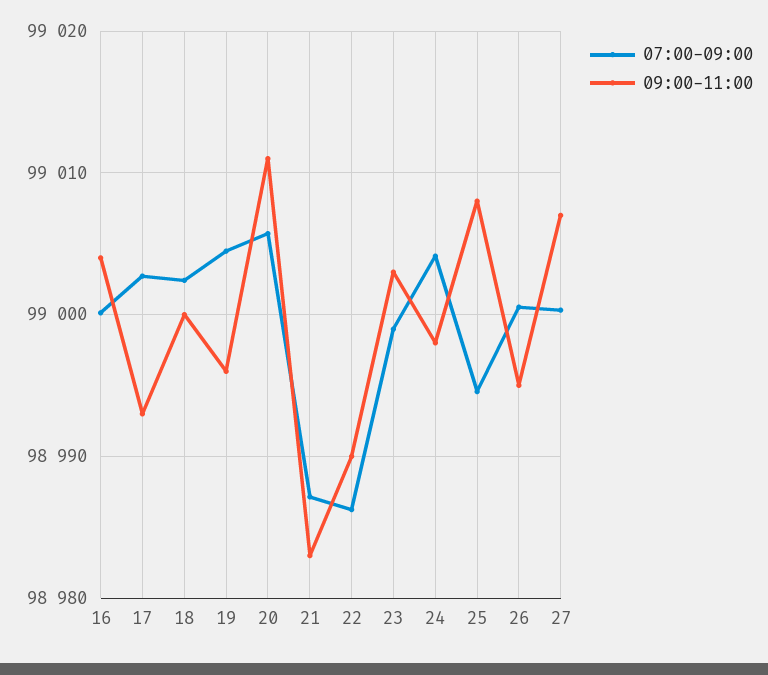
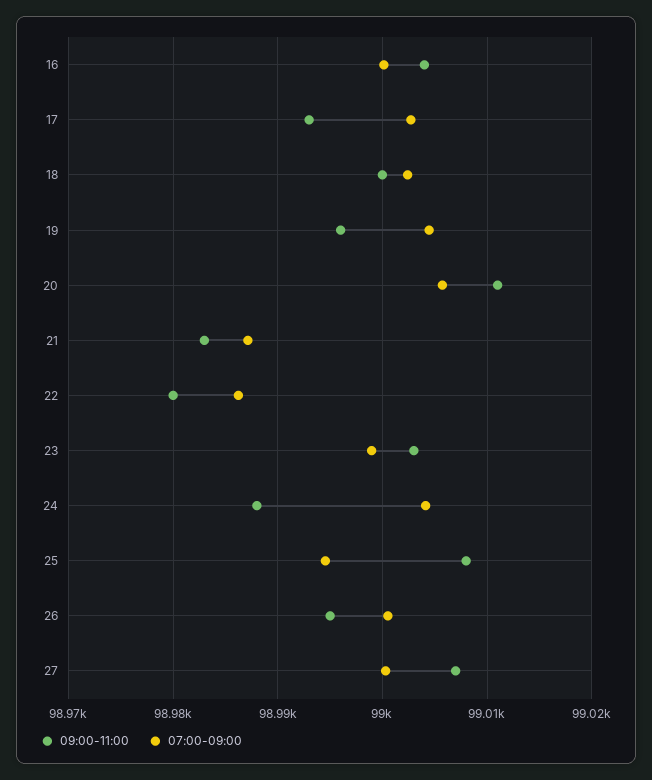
09:00-11:00, 22: 98990 -> 98980
09:00-11:00, 24: 98998 -> 98988

